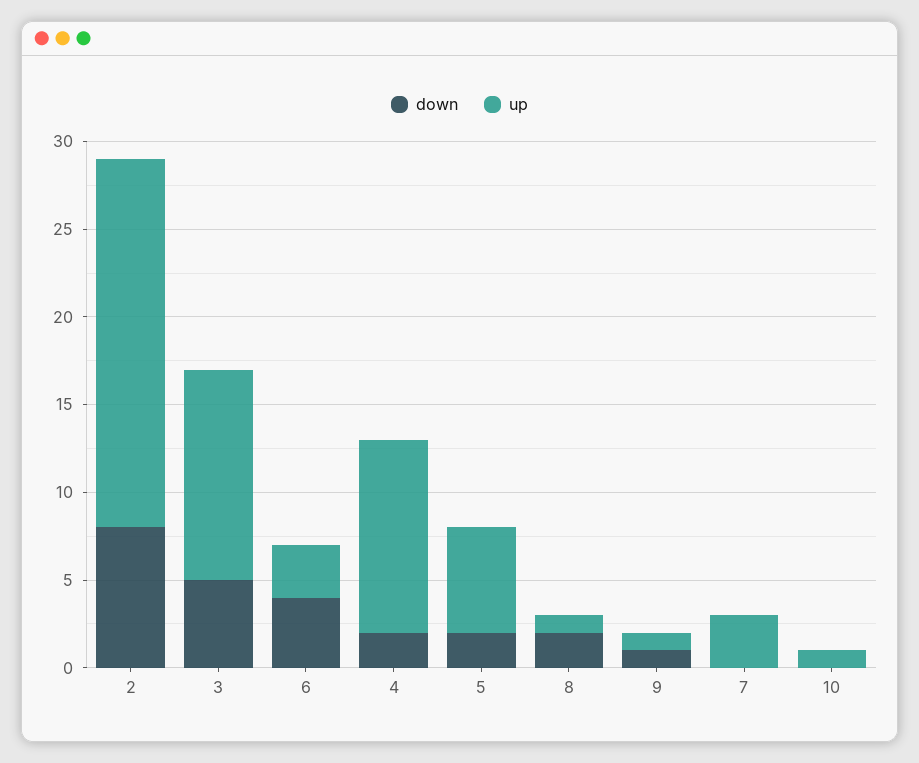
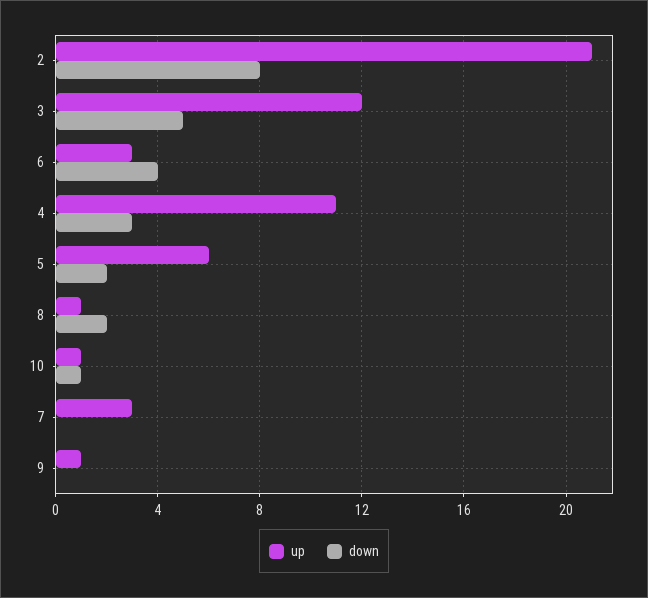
down, 4: 2 -> 3
down, 9: 1 -> 0
down, 10: 0 -> 1

